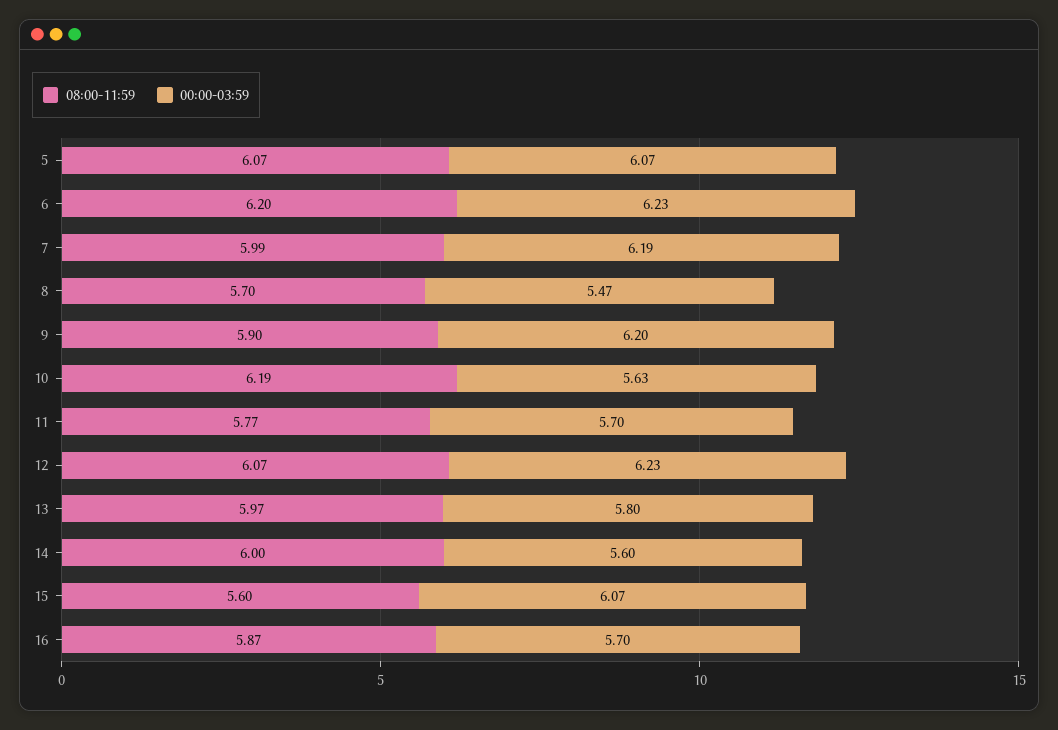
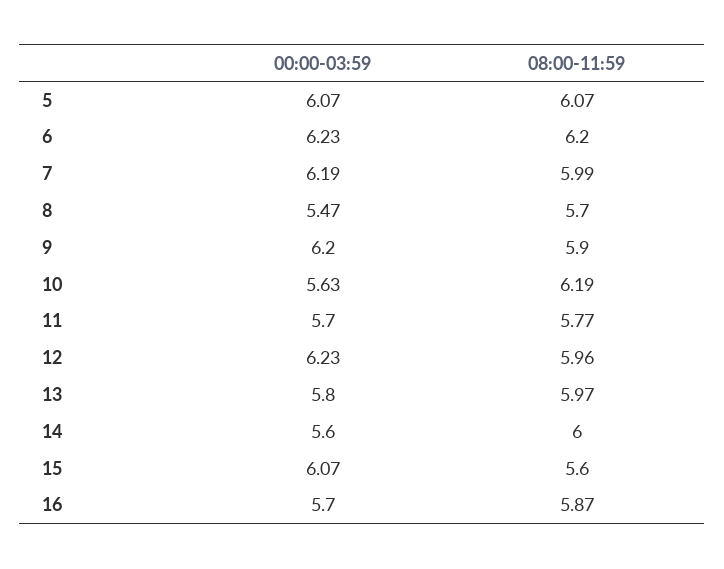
08:00-11:59, 12: 6.07 -> 5.96

